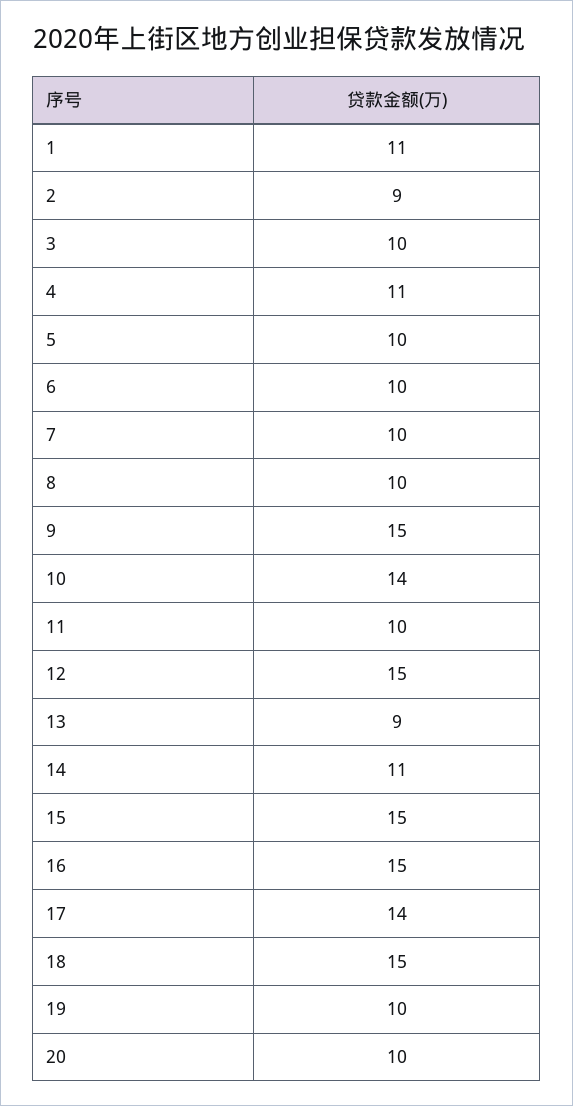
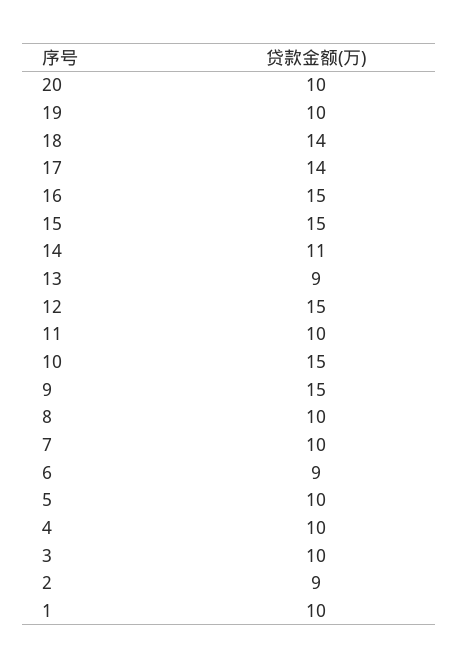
1: 11 -> 10
4: 11 -> 10
6: 10 -> 9
10: 14 -> 15
18: 15 -> 14

